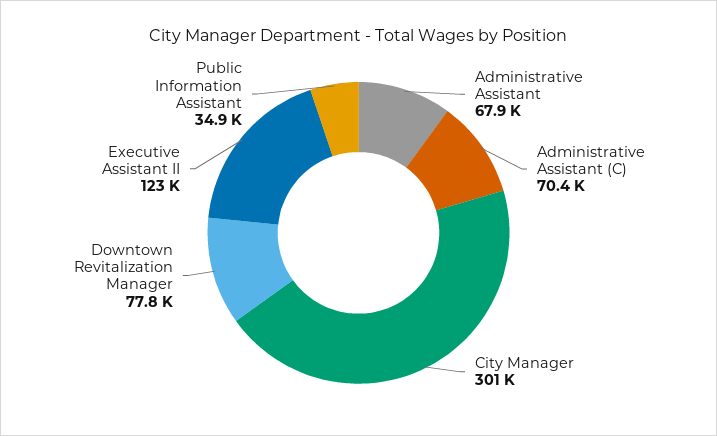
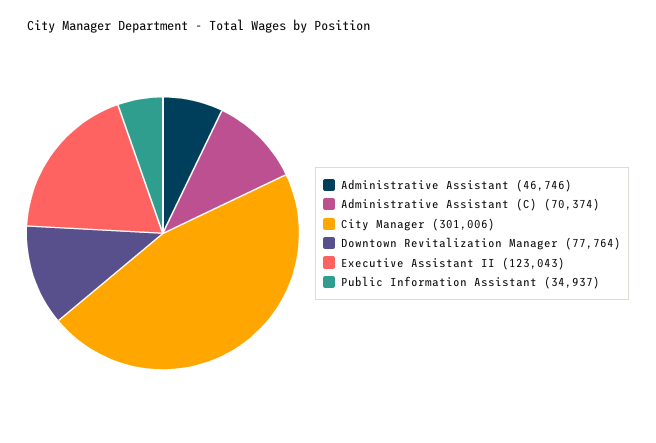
Administrative Assistant: 67900 -> 46746

